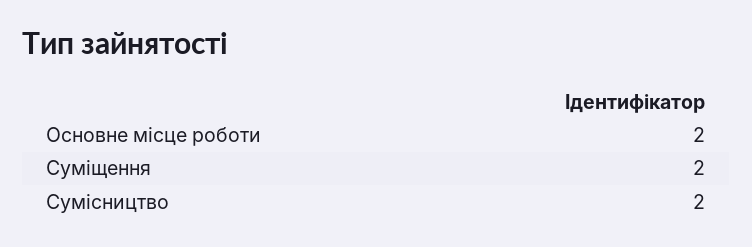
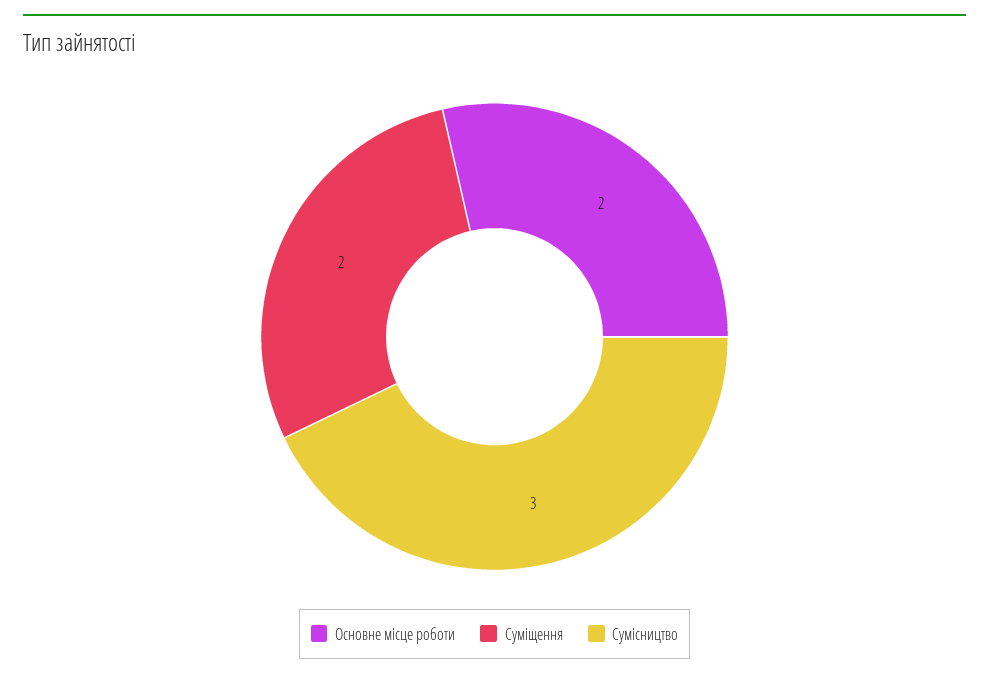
Сумісництво: 2 -> 3

